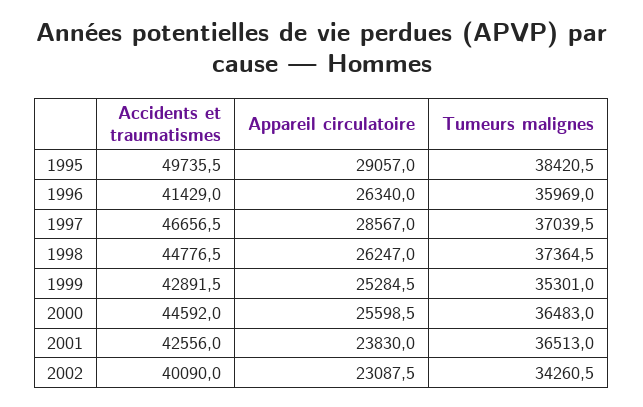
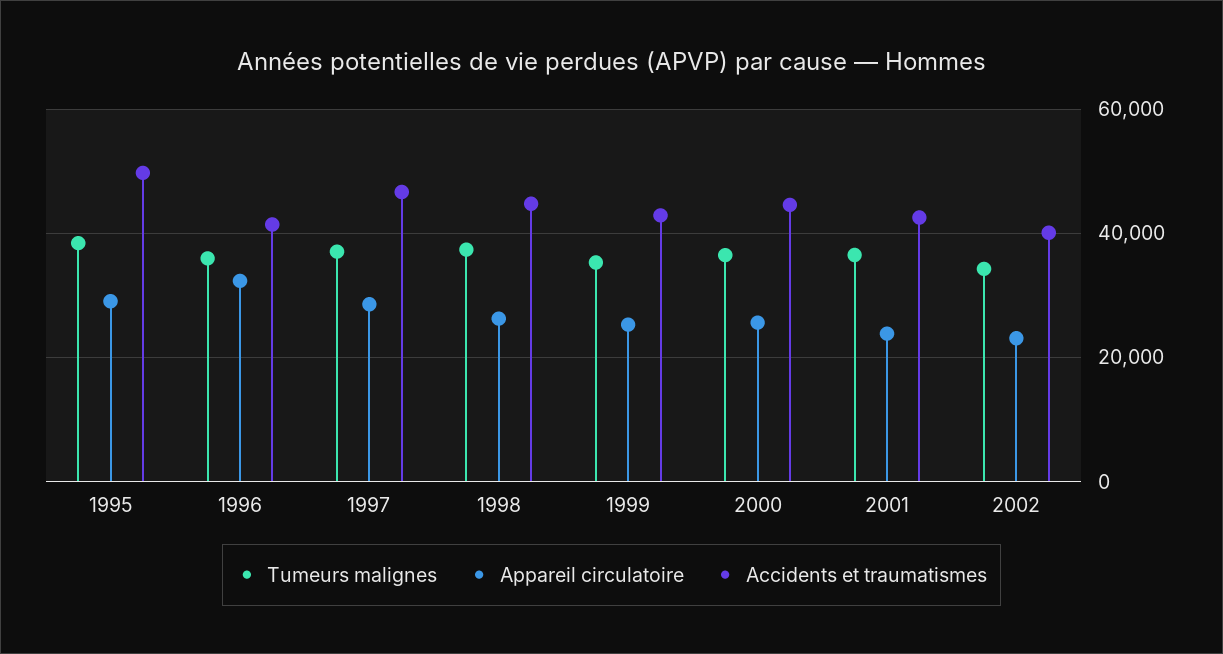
Appareil circulatoire, 1996: 26340 -> 32000

